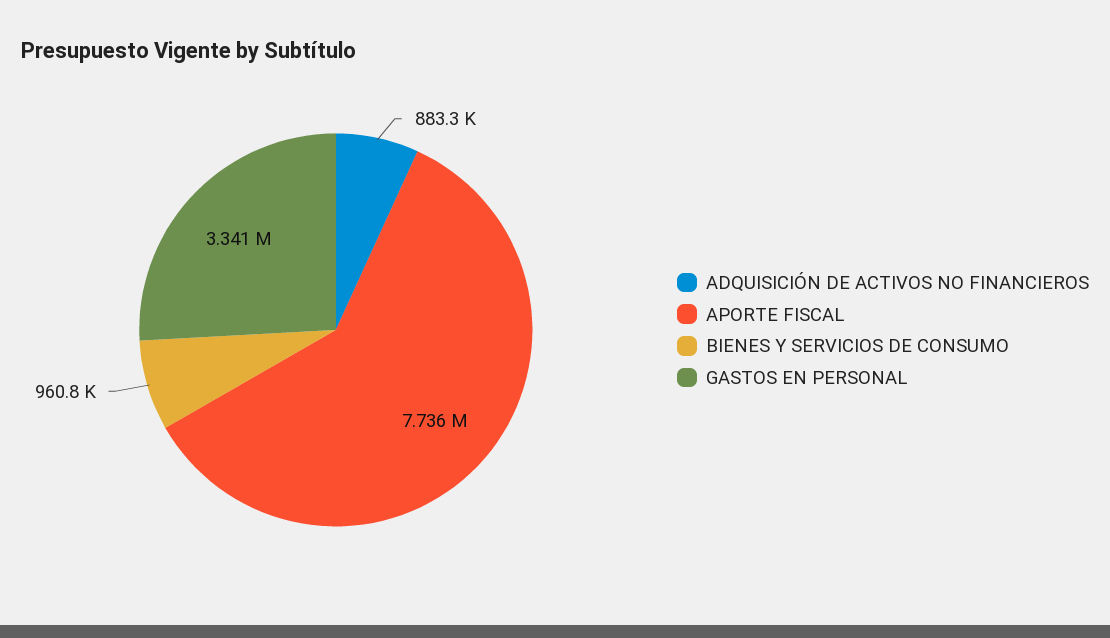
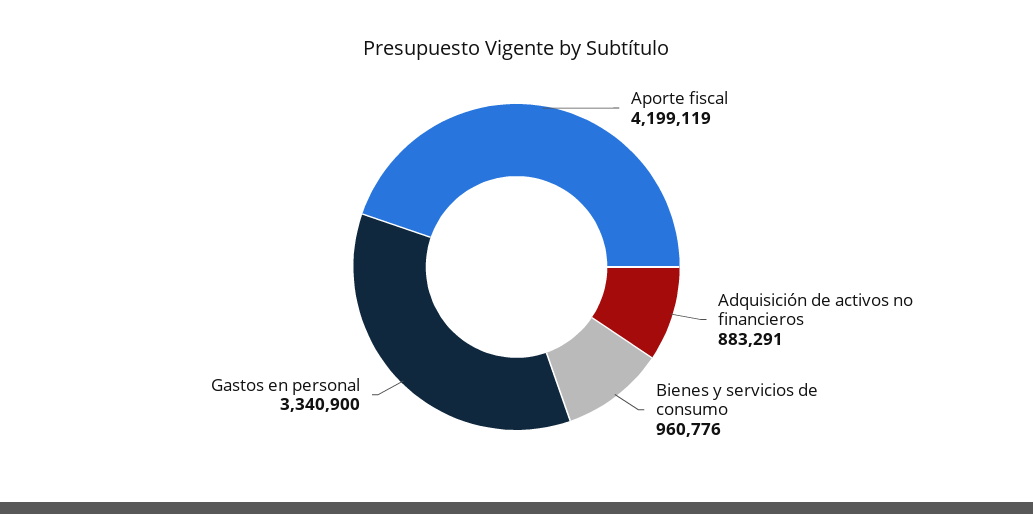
APORTE FISCAL: 7736000 -> 4199119

